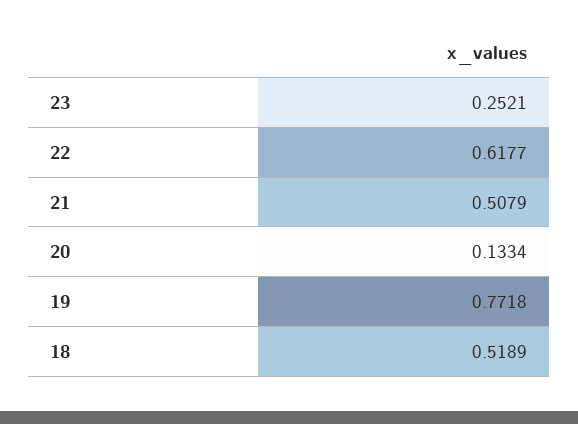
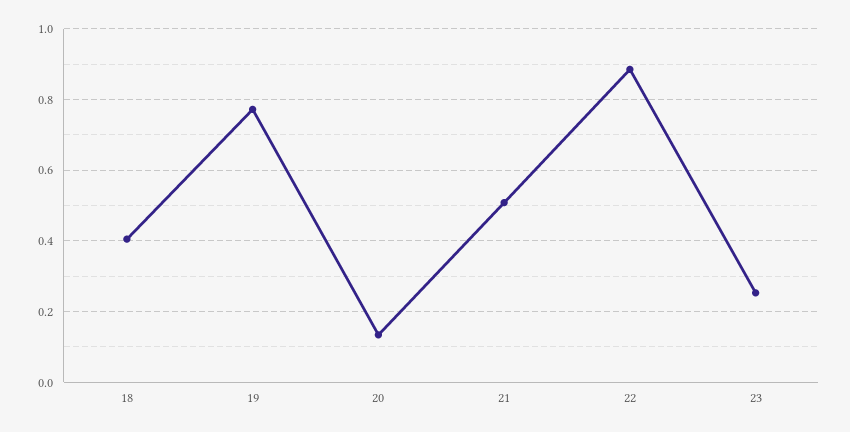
22: 0.6177 -> 0.88
18: 0.5189 -> 0.4

